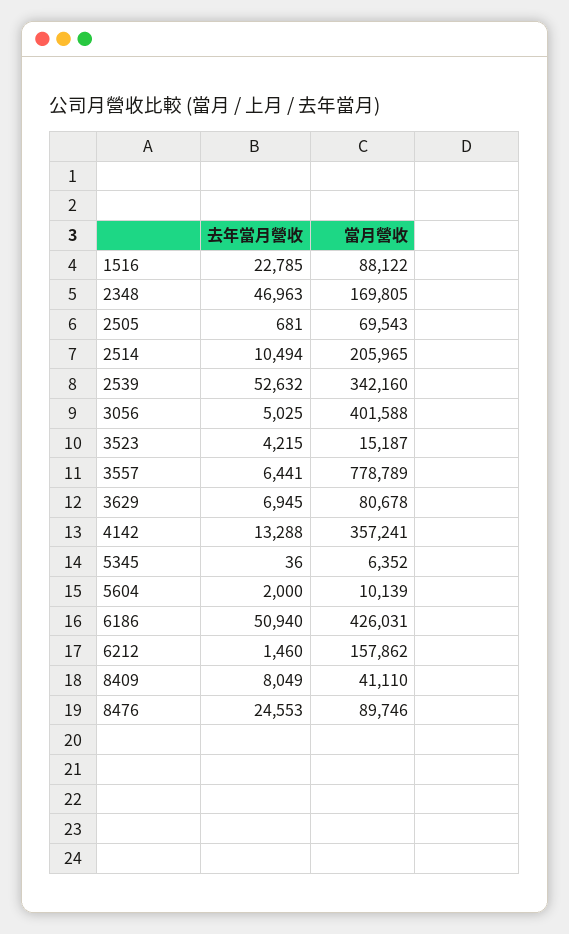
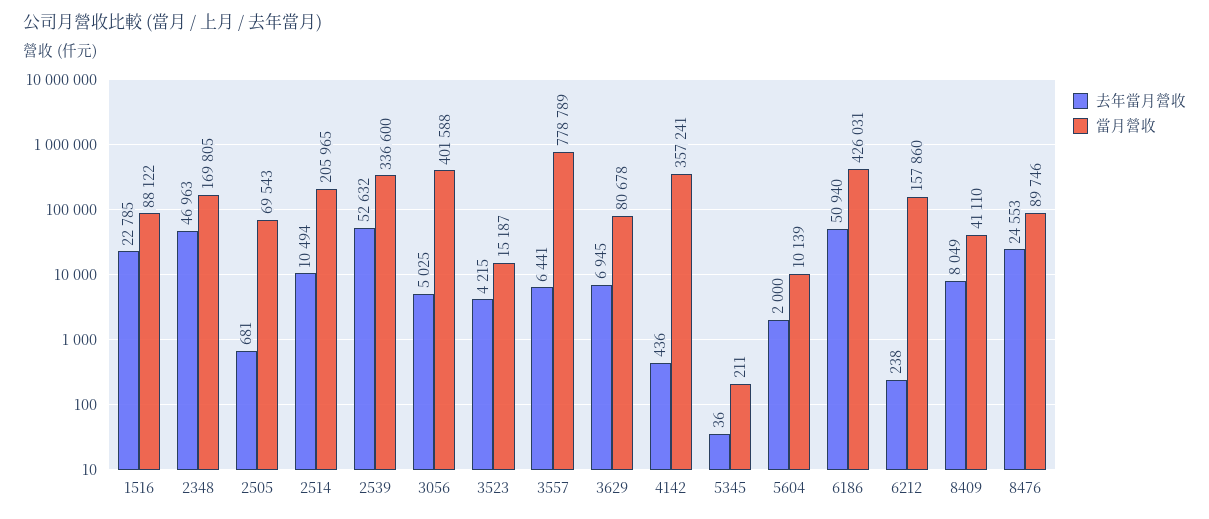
當月營收, 2539: 342160 -> 336600
去年當月營收, 4142: 13288 -> 436
當月營收, 5345: 6352 -> 211
去年當月營收, 6212: 1460 -> 238
當月營收, 6212: 157862 -> 157860

